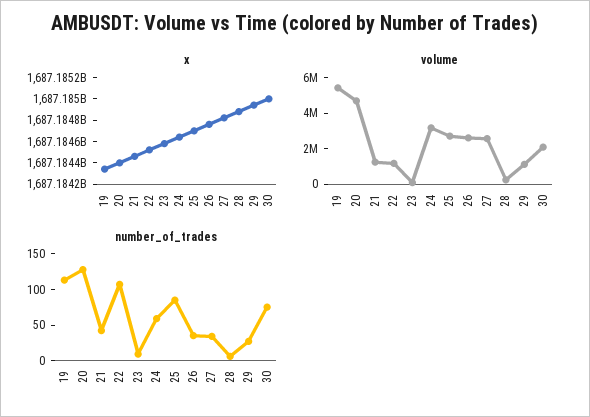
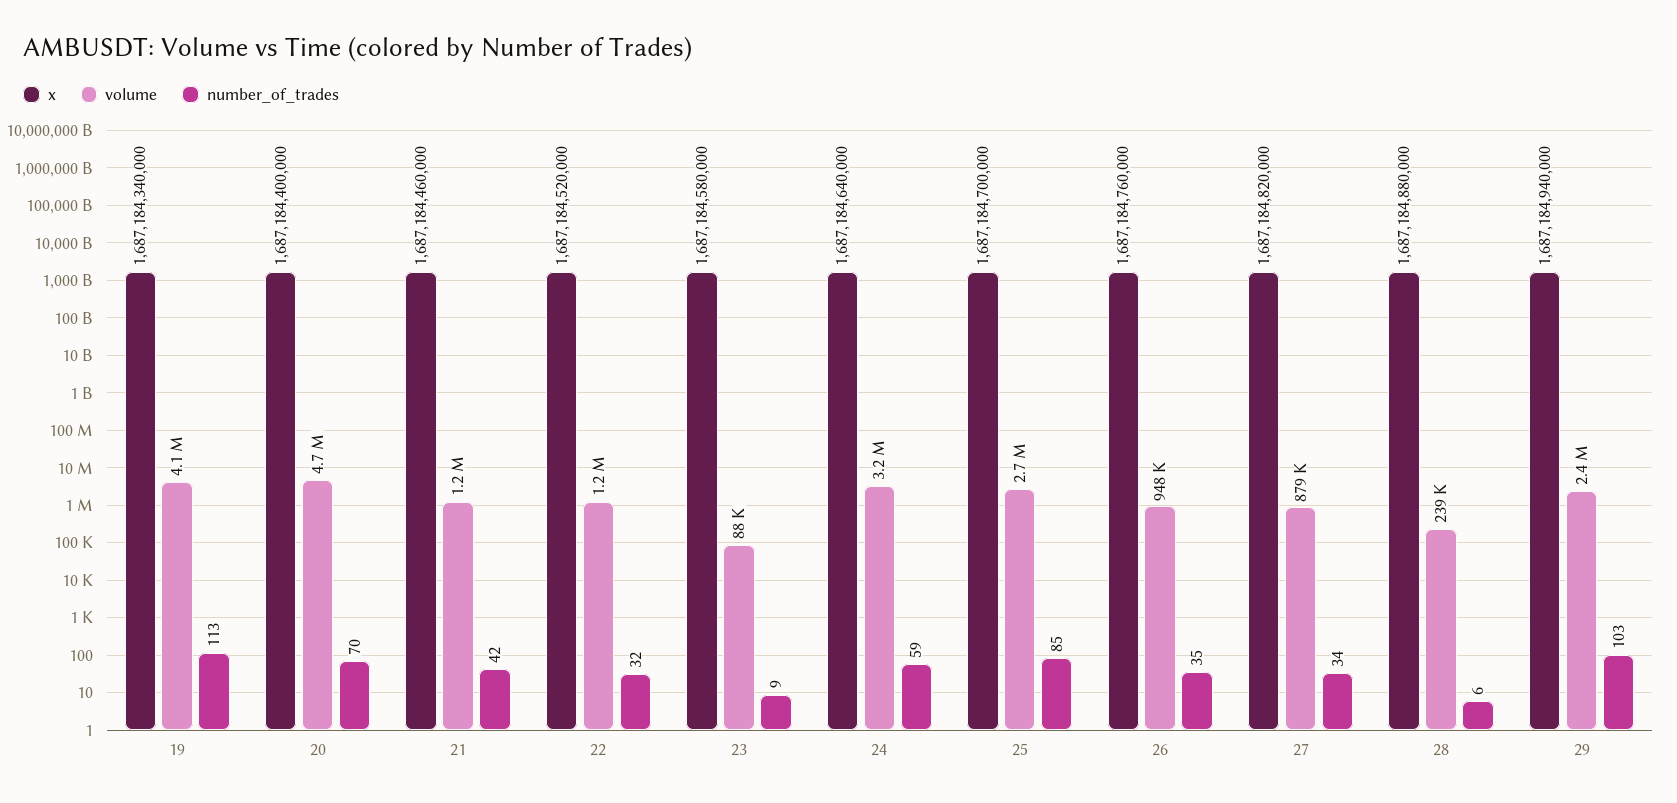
x, 30: 1687185000000 -> none
volume, 19: 5500000 -> 4100000
volume, 26: 2500000 -> 948000
volume, 27: 2500000 -> 879000
volume, 29: 1000000 -> 2400000
volume, 30: 2000000 -> none
number_of_trades, 20: 125 -> 70
number_of_trades, 22: 100 -> 32
number_of_trades, 29: 25 -> 103
number_of_trades, 30: 75 -> none

